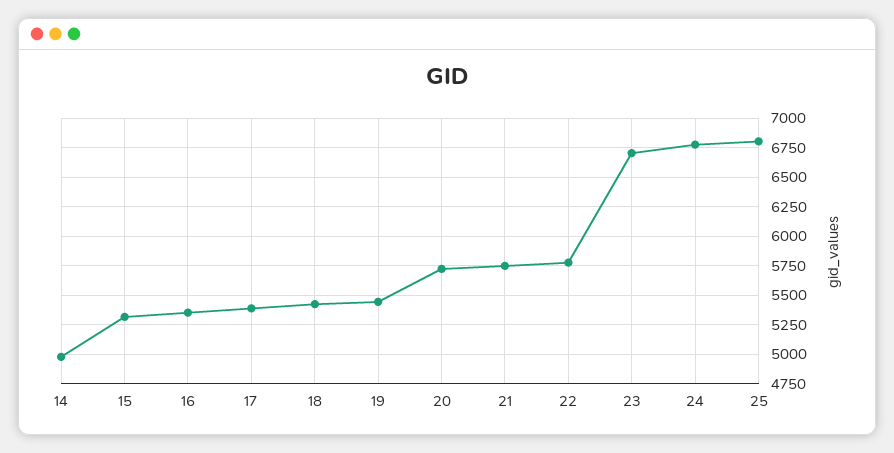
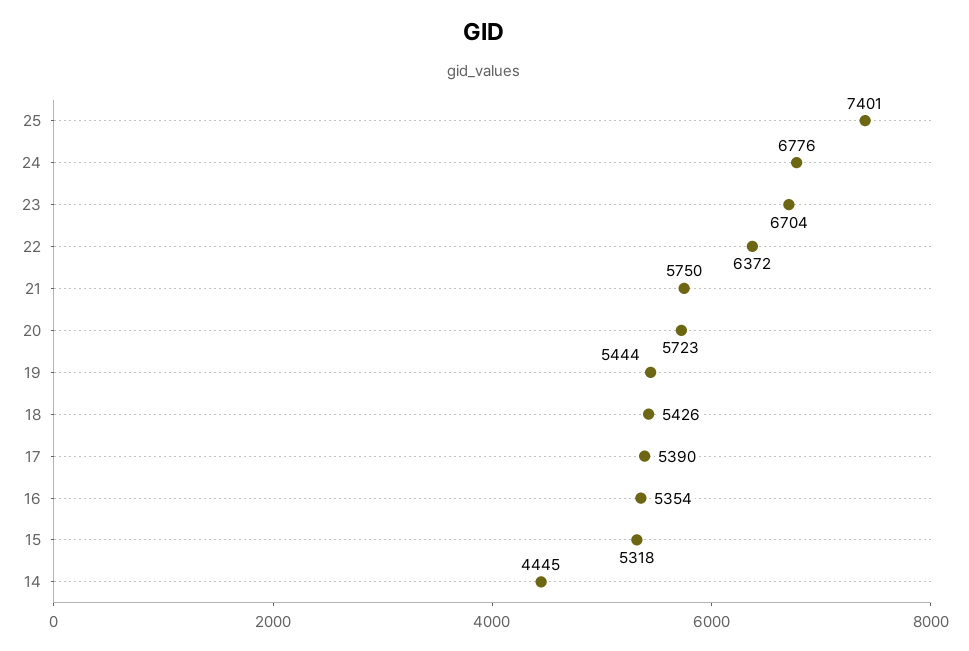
14: 5000 -> 4445
22: 5750 -> 6372
25: 6750 -> 7401

